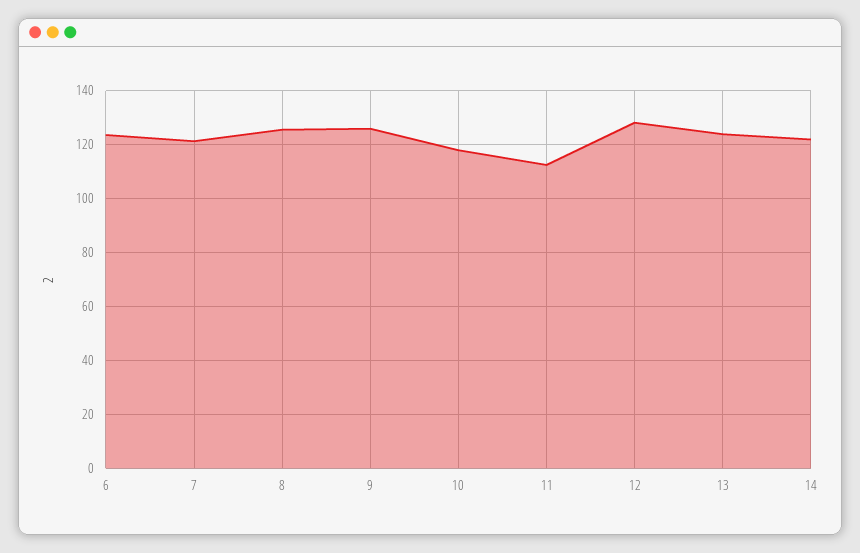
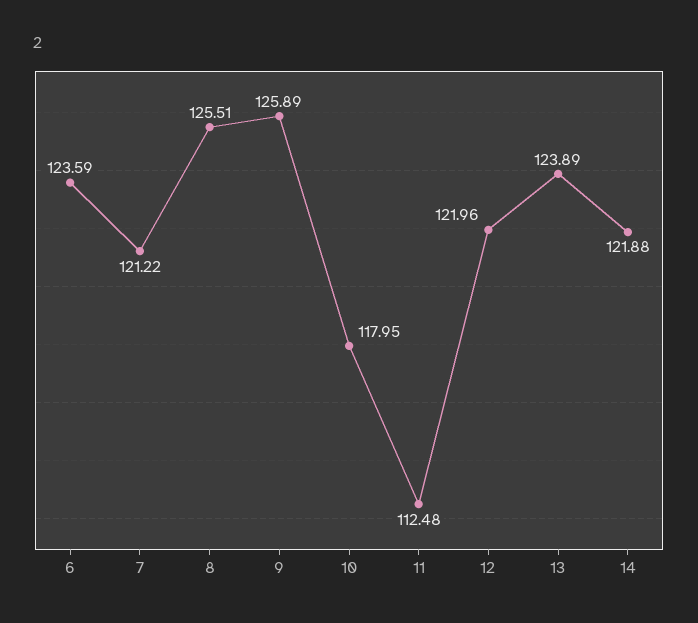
12: 127.5 -> 121.96

